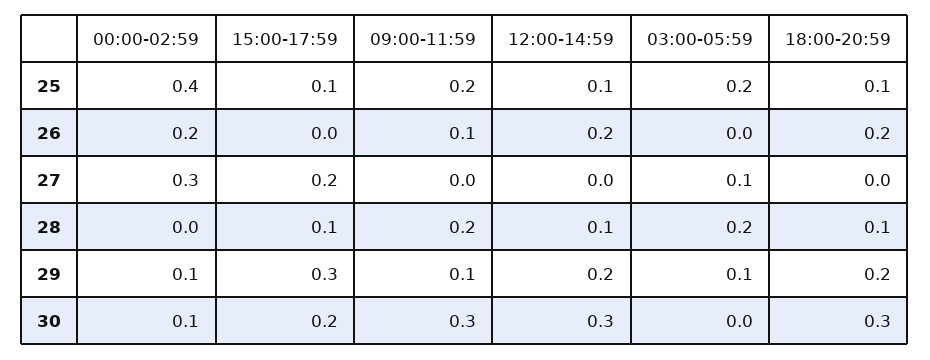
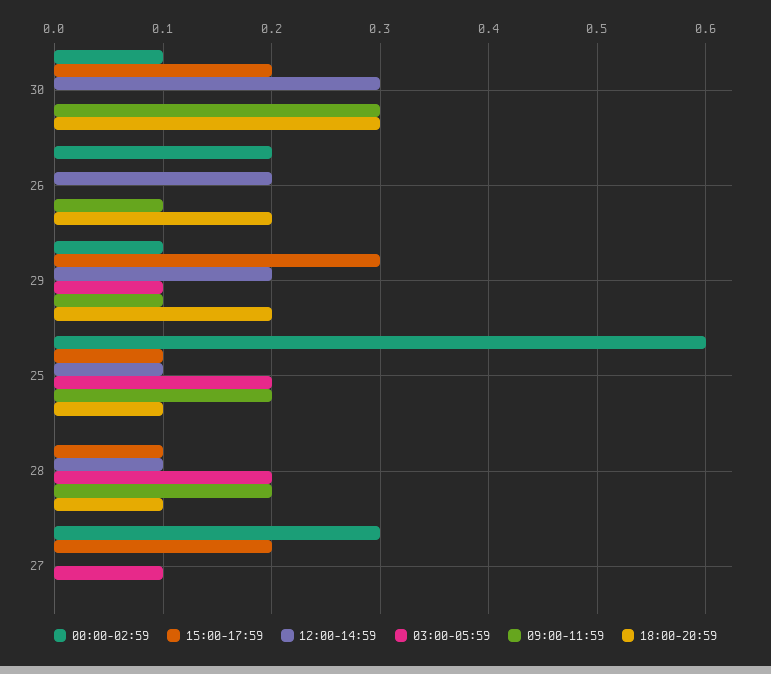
00:00-02:59, 25: 0.4 -> 0.6

